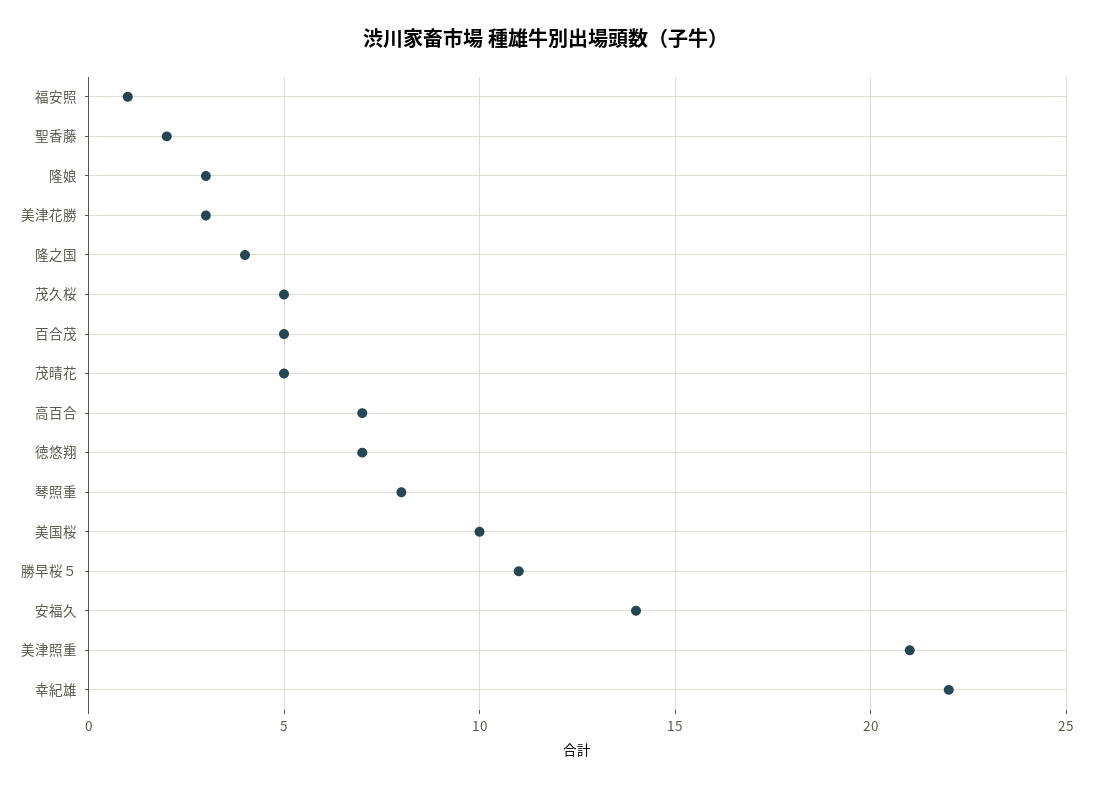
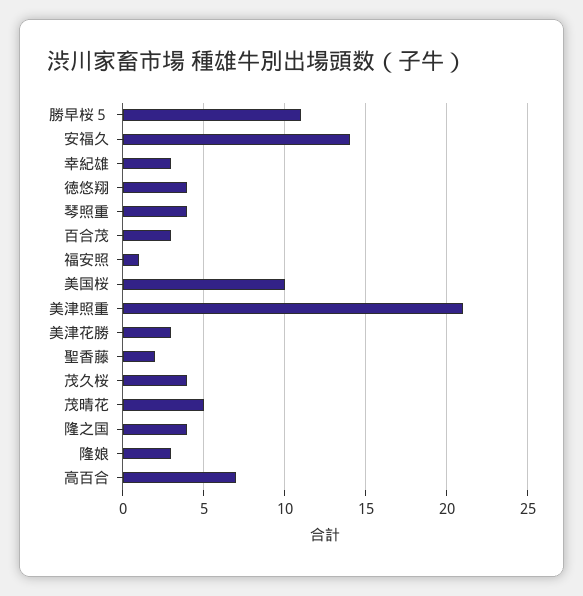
茂久桜: 5 -> 4
百合茂: 5 -> 3
徳悠翔: 7 -> 4
琴照重: 8 -> 4
幸紀雄: 22 -> 3

